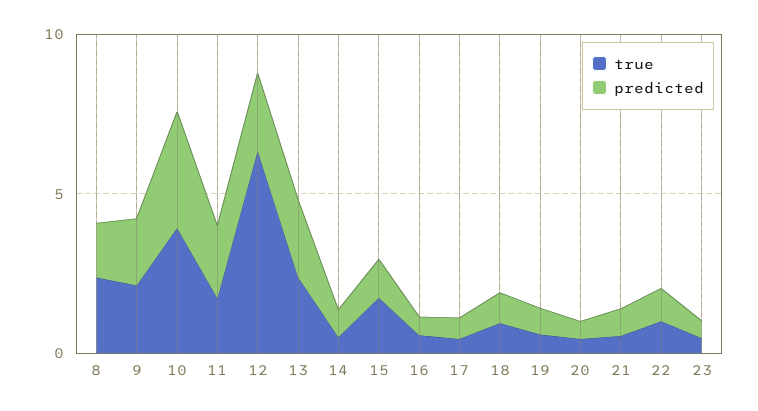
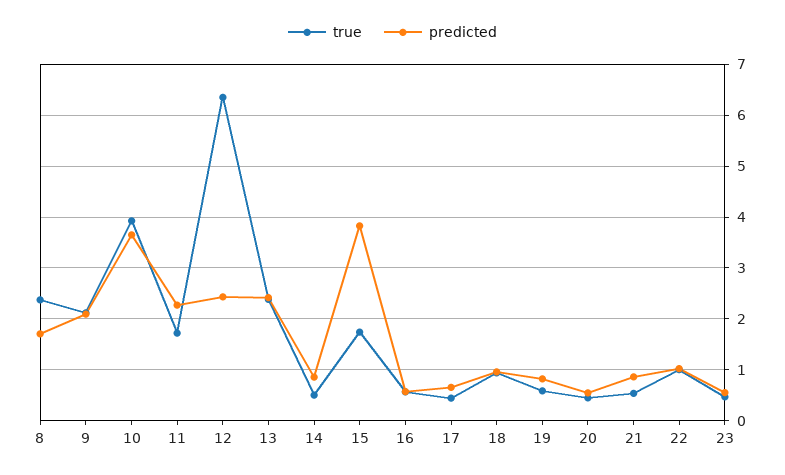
predicted, 15: 1 -> 3.8

